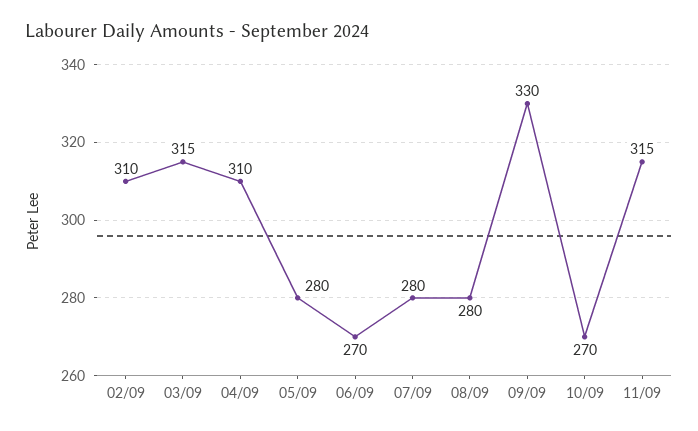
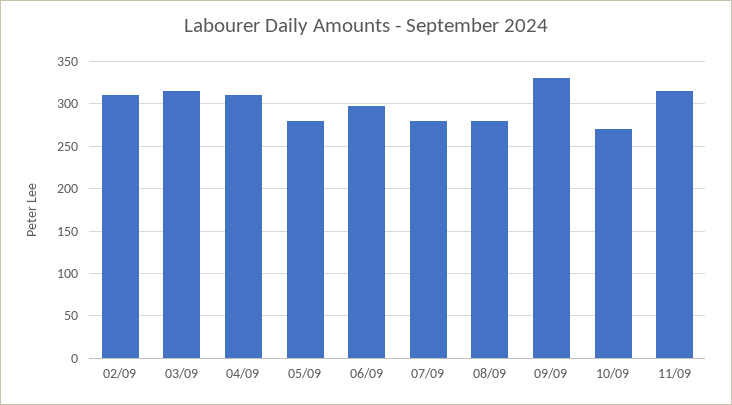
06/09: 270 -> 300

